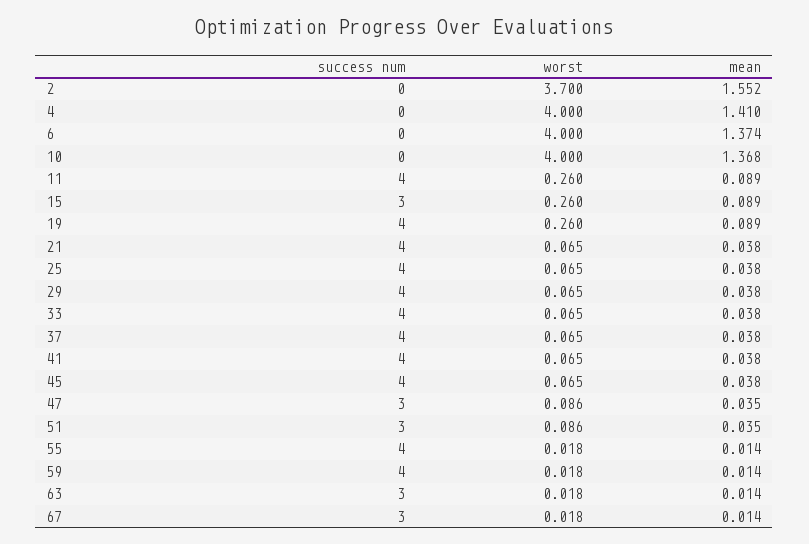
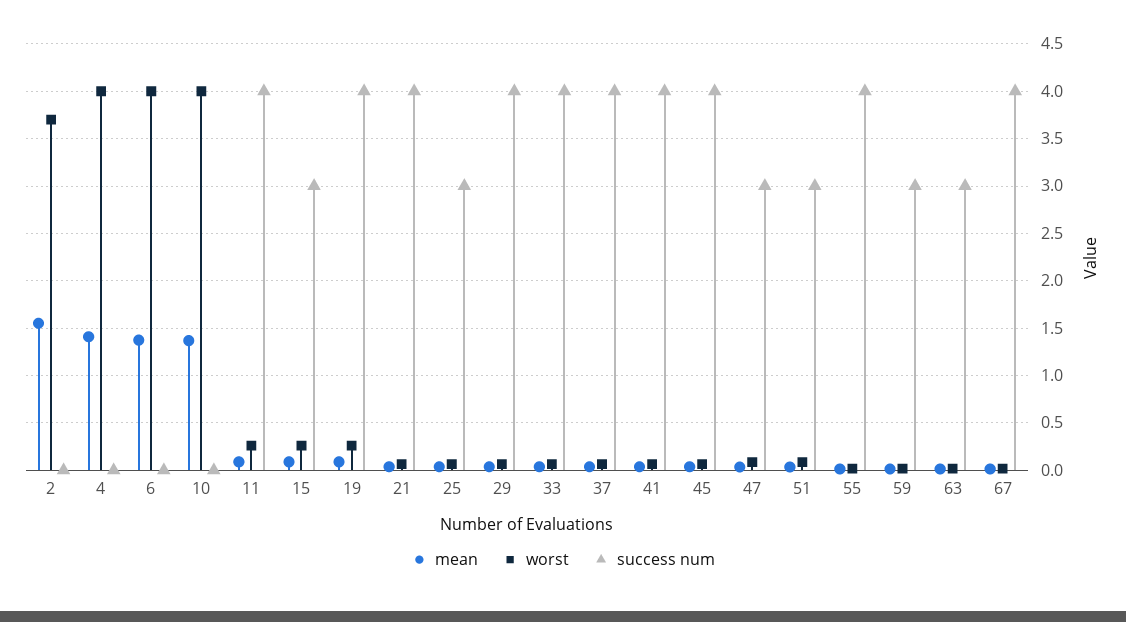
success num, 25: 4 -> 3
success num, 59: 4 -> 3
success num, 67: 3 -> 4

